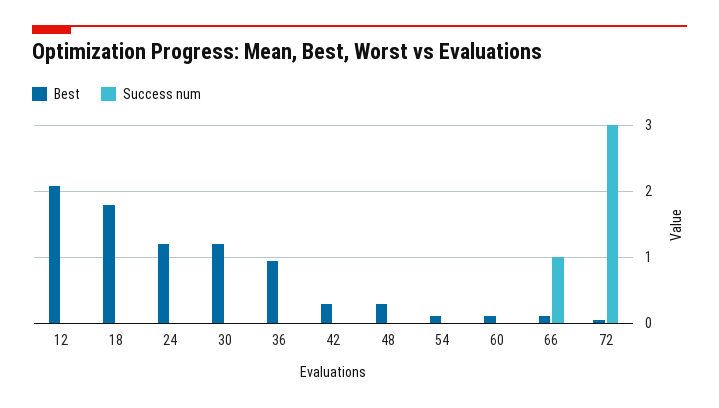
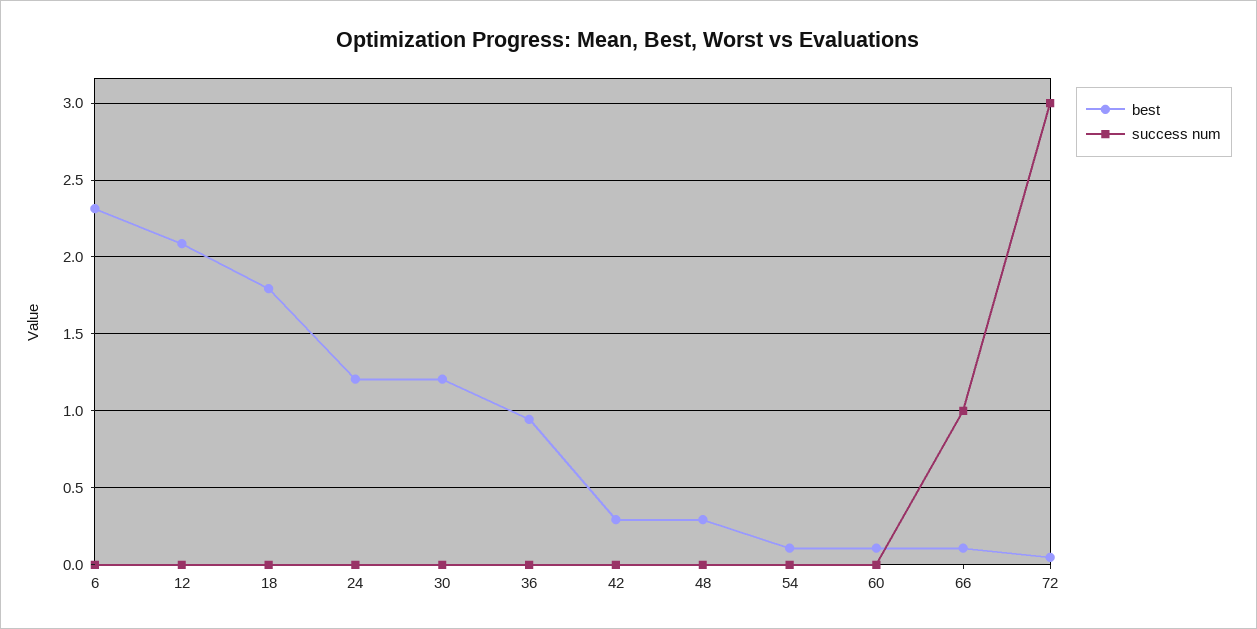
Best, 6: none -> 2.3
Success num, 6: none -> 0

